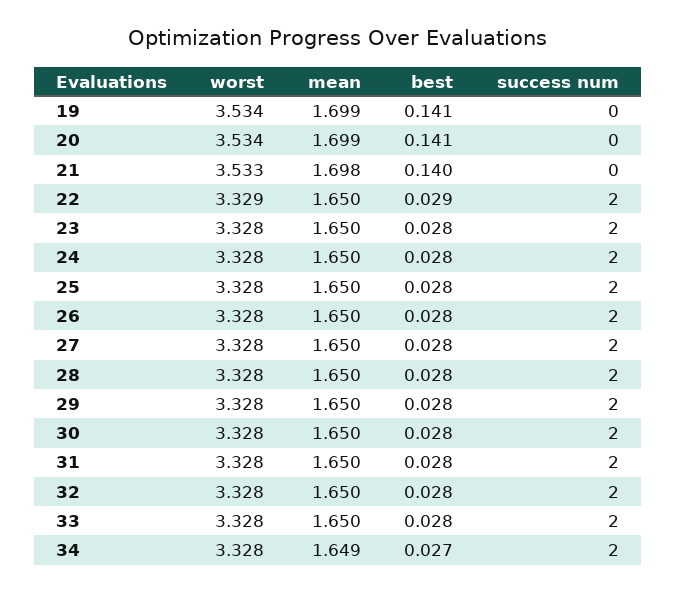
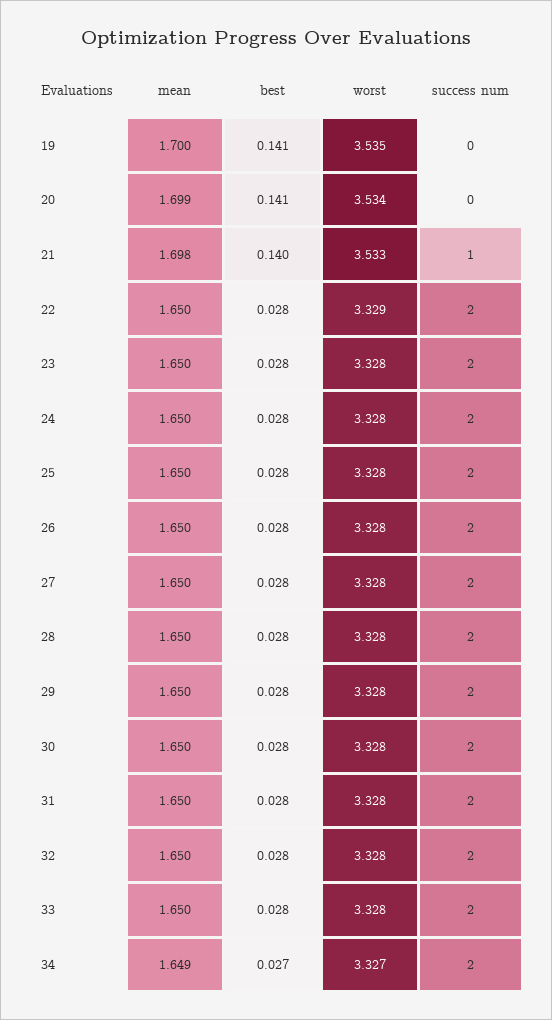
worst, 19: 3.534 -> 3.535
mean, 19: 1.699 -> 1.7
success num, 21: 0 -> 1
best, 22: 0.029 -> 0.028
worst, 34: 3.328 -> 3.327

